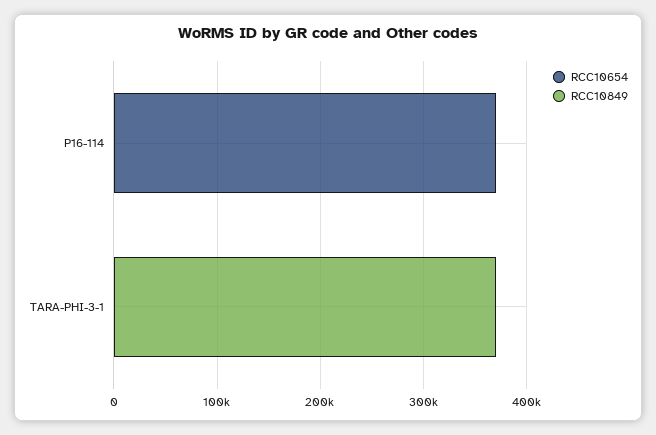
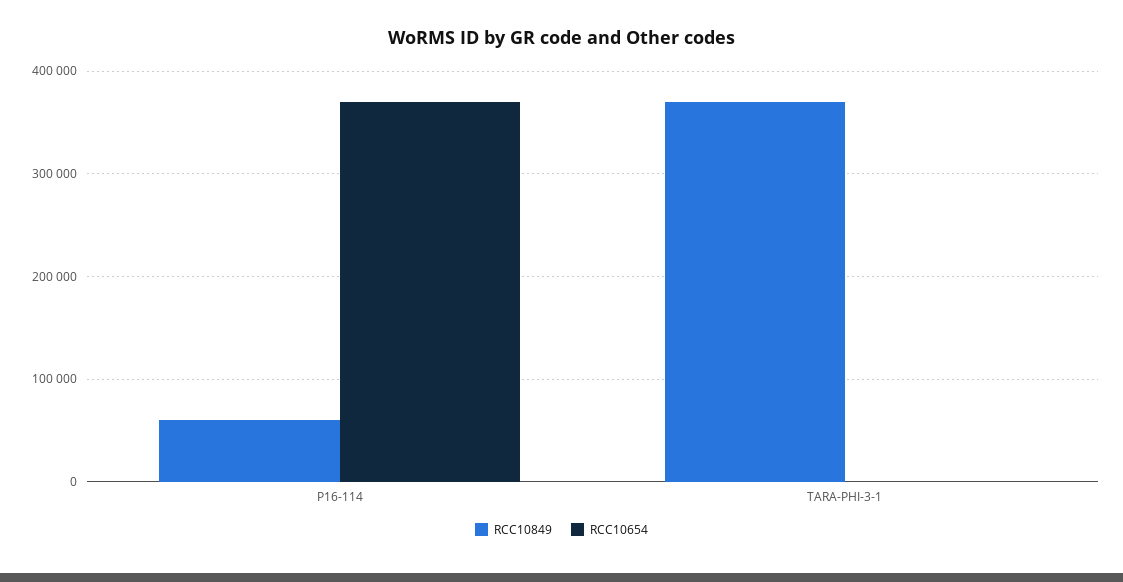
RCC10849, P16-114: 0 -> 60000

